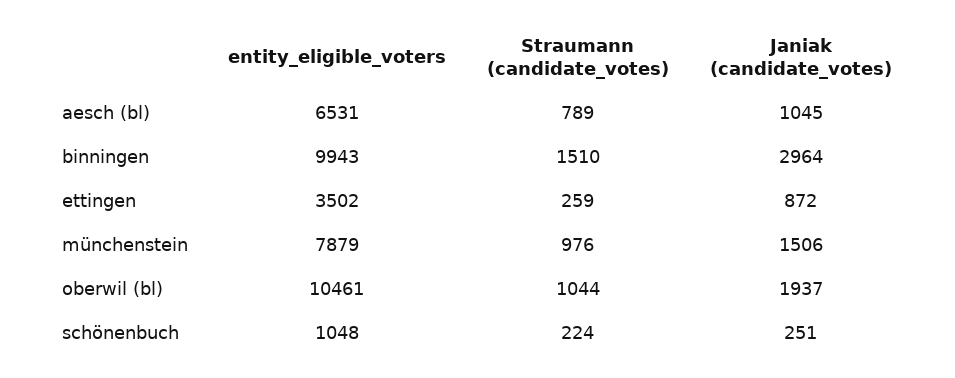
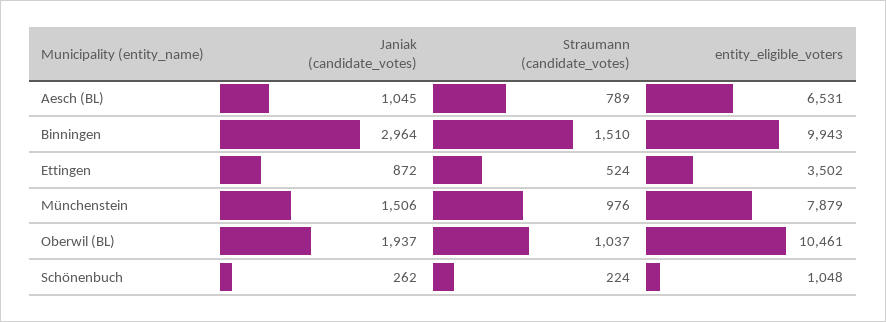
Straumann (candidate_votes), ettingen: 259 -> 524
Straumann (candidate_votes), oberwil (bl): 1044 -> 1037
Janiak (candidate_votes), schönenbuch: 251 -> 262

